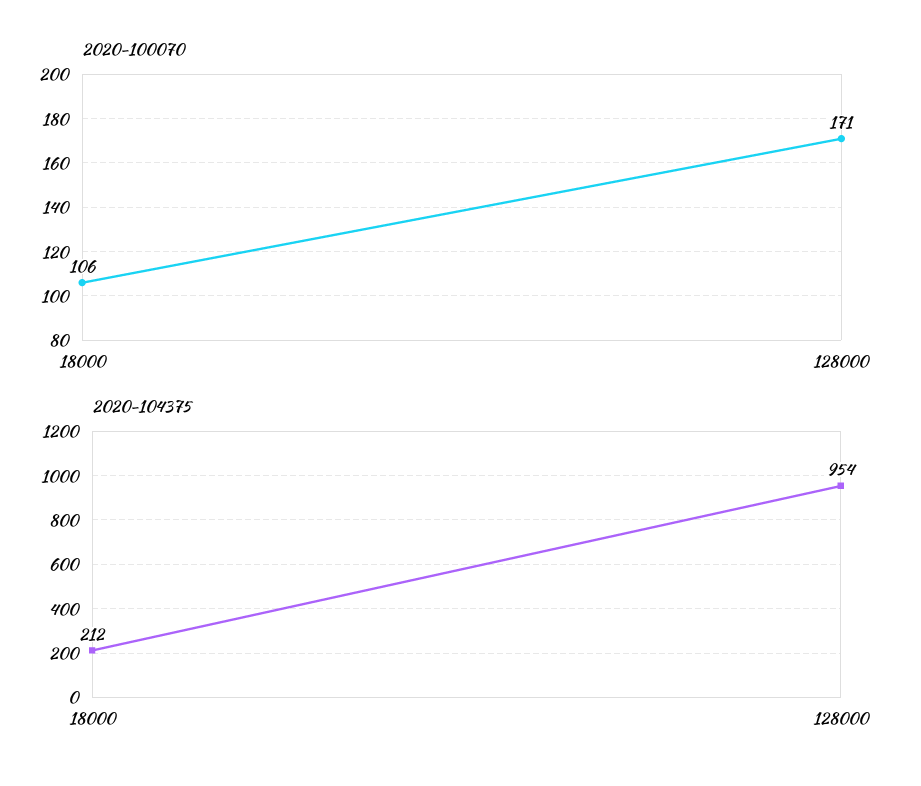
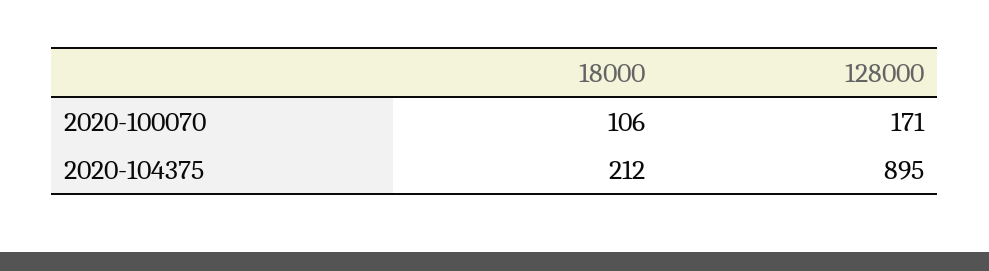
2020-104375, 128000: 954 -> 895

